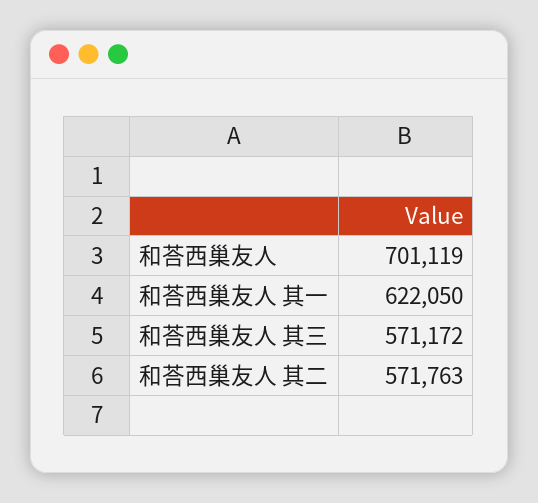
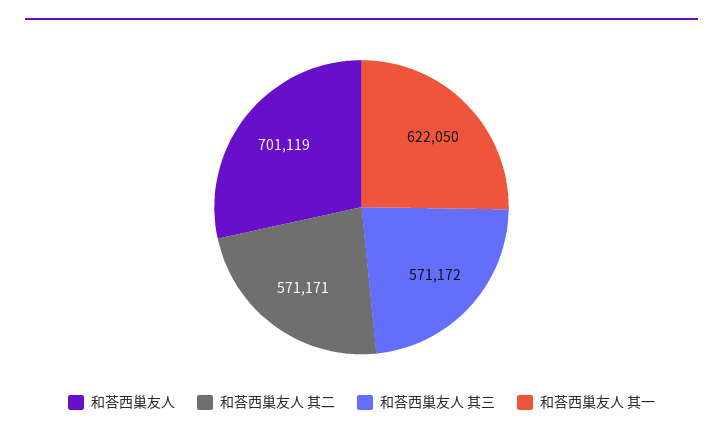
和荅西巢友人 其二: 571763 -> 571171

